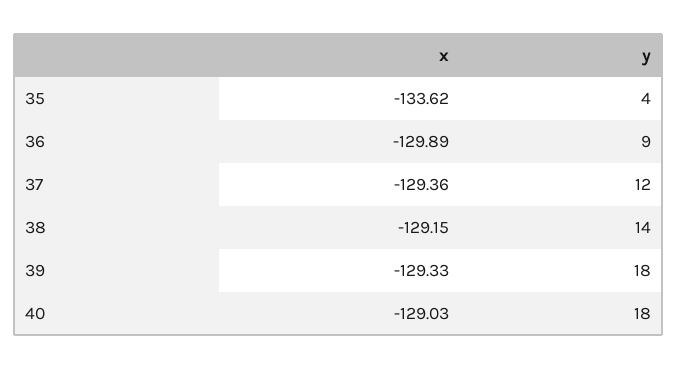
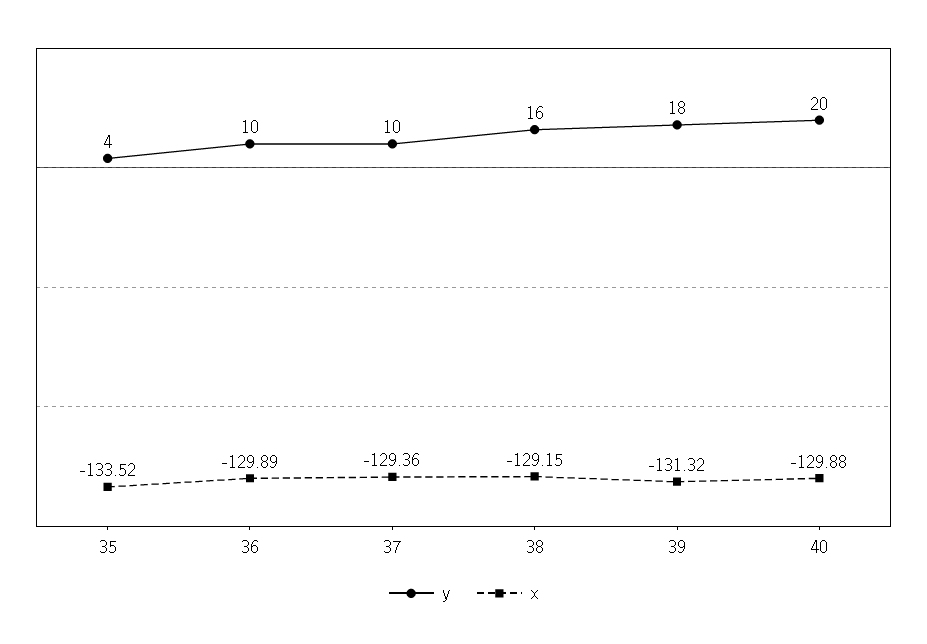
x, 35: -133.62 -> -133.52
y, 36: 9 -> 10
y, 37: 12 -> 10
y, 38: 14 -> 16
x, 39: -129.33 -> -131.32
x, 40: -129.03 -> -129.88
y, 40: 18 -> 20

